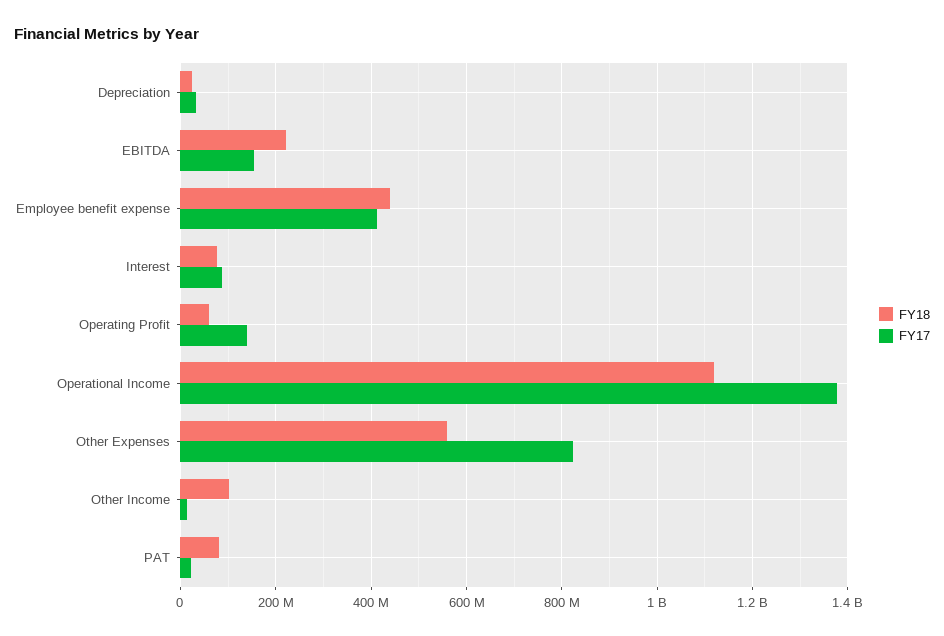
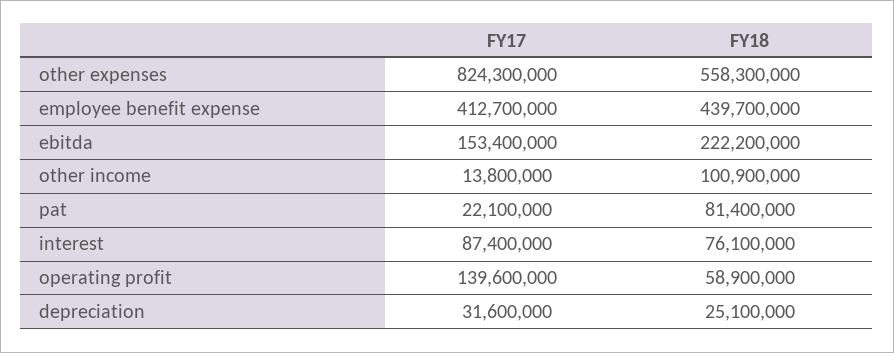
FY18, Operational Income: 1120000000 -> none
FY17, Operational Income: 1380000000 -> none

